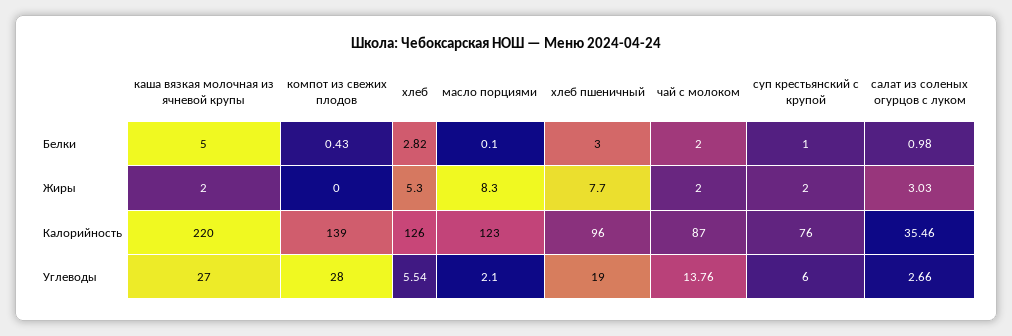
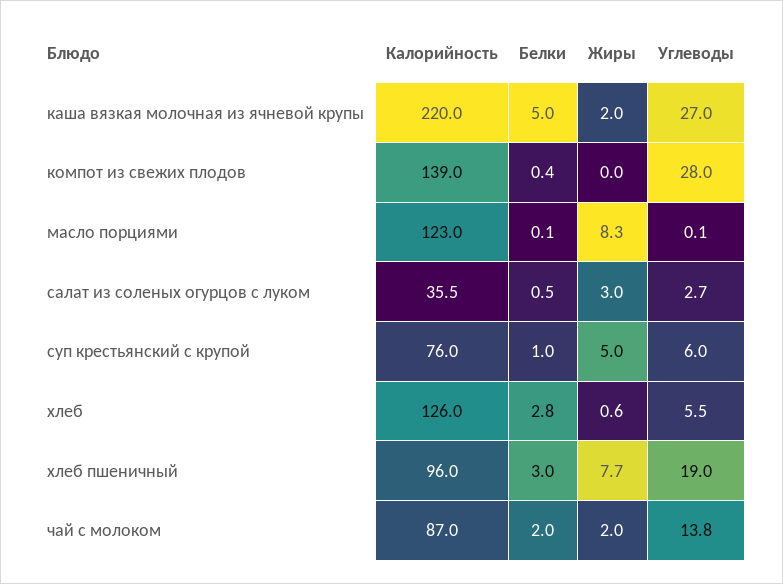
салат из соленых огурцов с луком, Белки: 0.98 -> 0.5
хлеб, Жиры: 5.3 -> 0.6
суп крестьянский с крупой, Жиры: 2 -> 5
масло порциями, Углеводы: 2.1 -> 0.1

